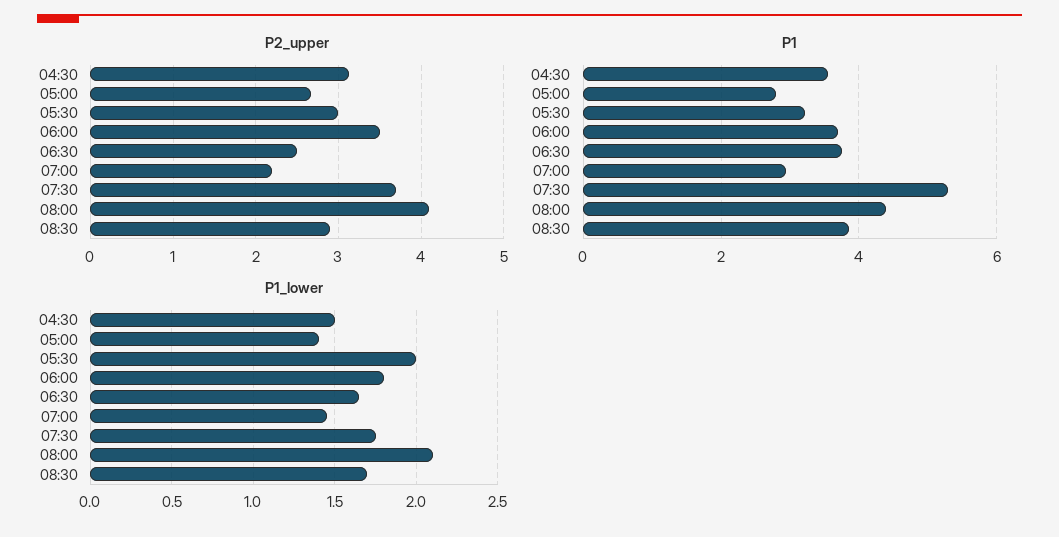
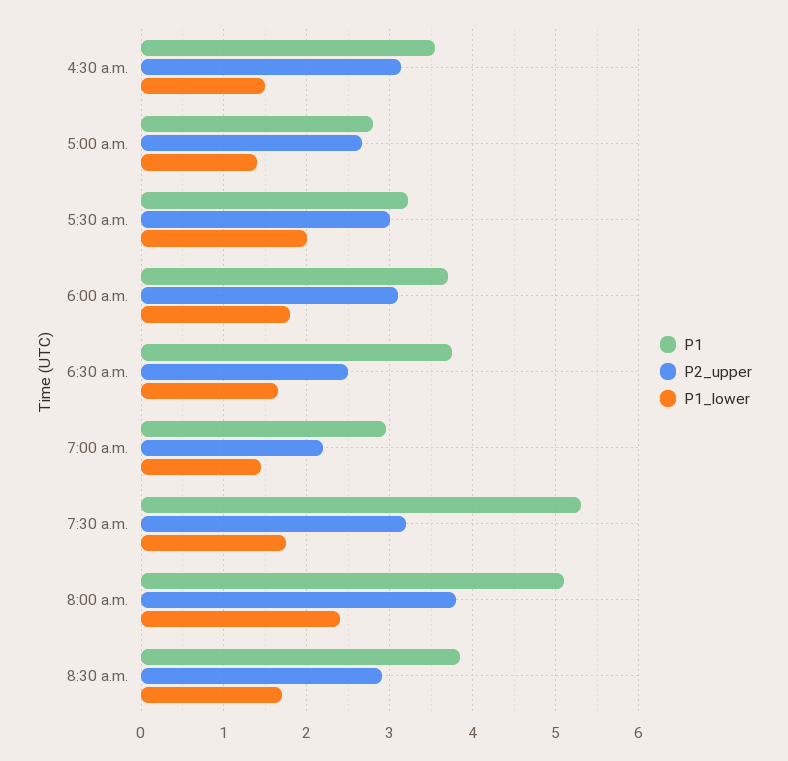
P2_upper, 06:00: 3.5 -> 3.1
P2_upper, 07:30: 3.7 -> 3.2
P2_upper, 08:00: 4.1 -> 3.8
P1, 08:00: 4.4 -> 5.1
P1_lower, 08:00: 2.1 -> 2.4

